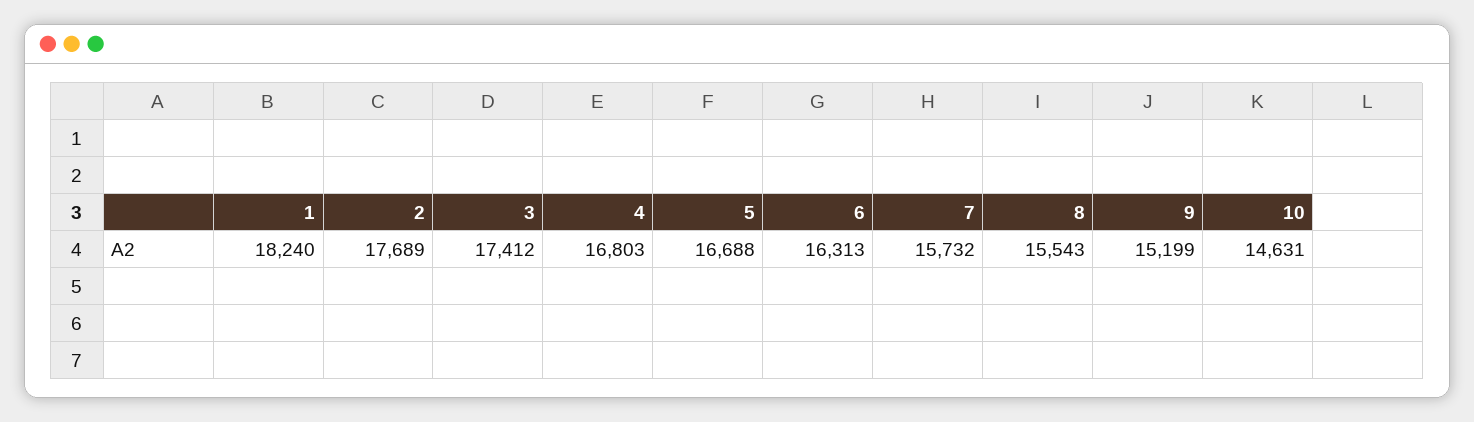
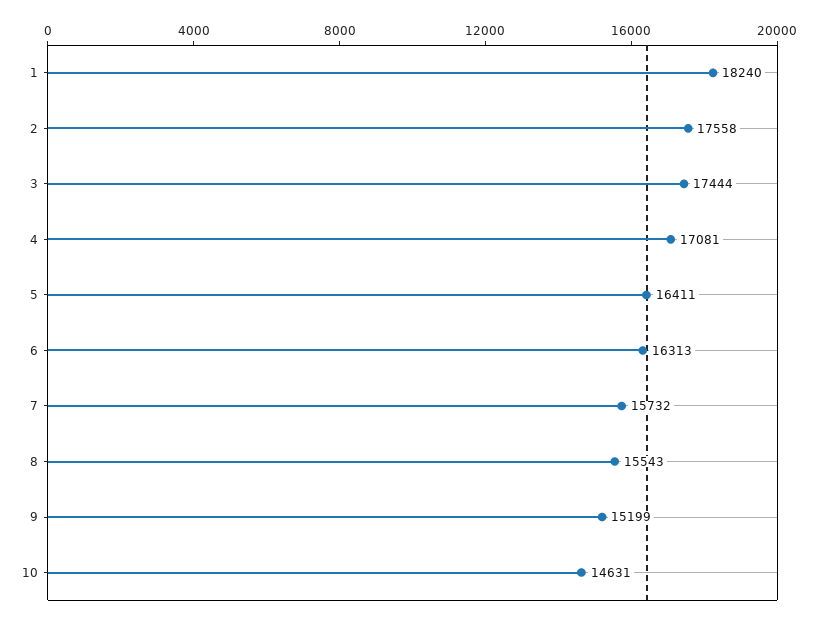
2: 17689 -> 17558
3: 17412 -> 17444
4: 16803 -> 17081
5: 16688 -> 16411

